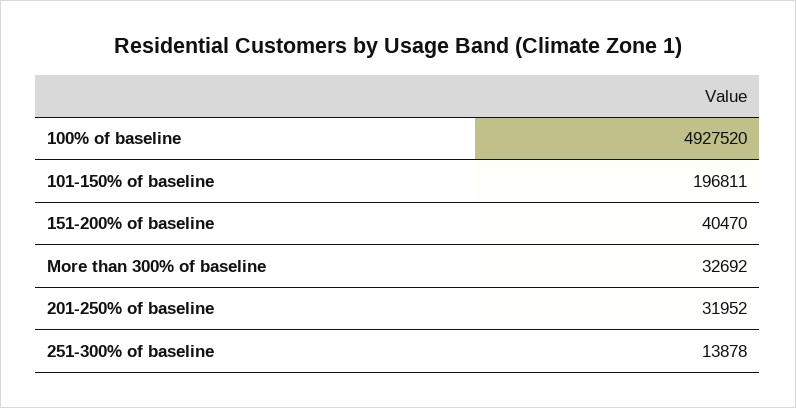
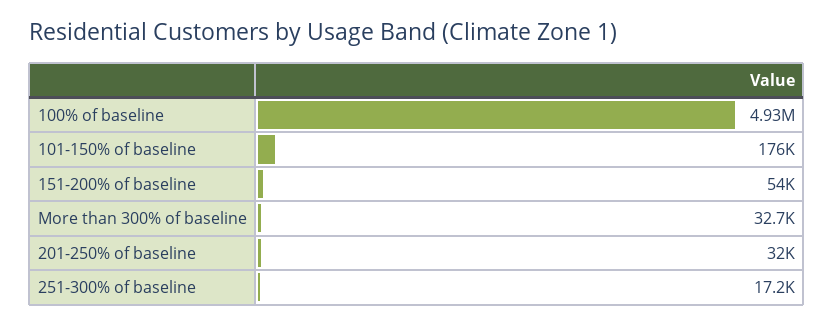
101-150% of baseline: 196811 -> 176000
151-200% of baseline: 40470 -> 54000
251-300% of baseline: 13878 -> 17200

